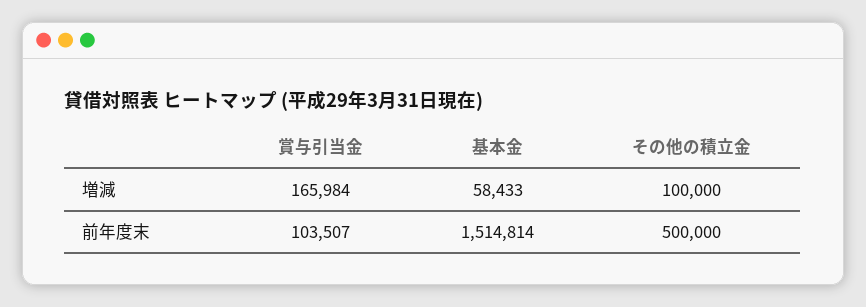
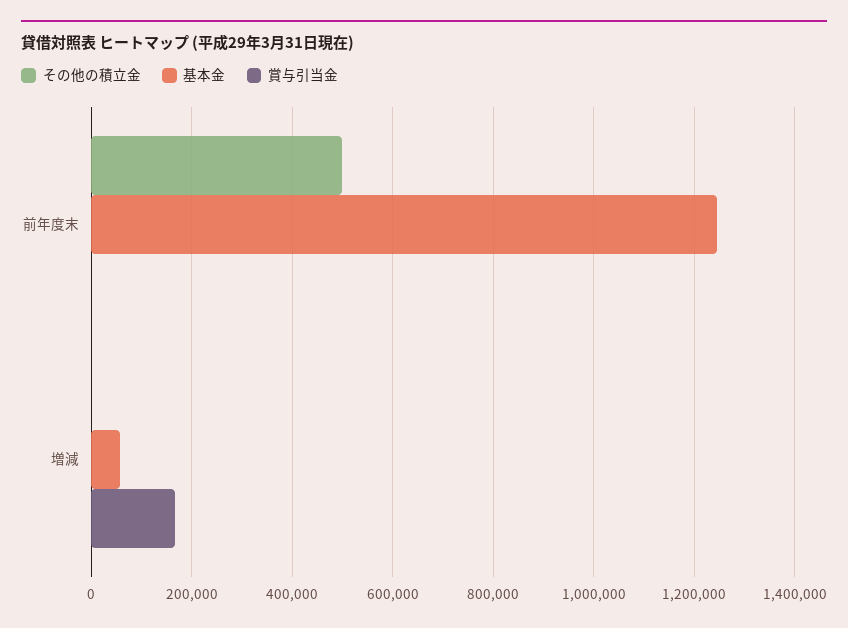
その他の積立金, 増減: 100000 -> 0
賞与引当金, 前年度末: 103507 -> 0
基本金, 前年度末: 1514814 -> 1240000

